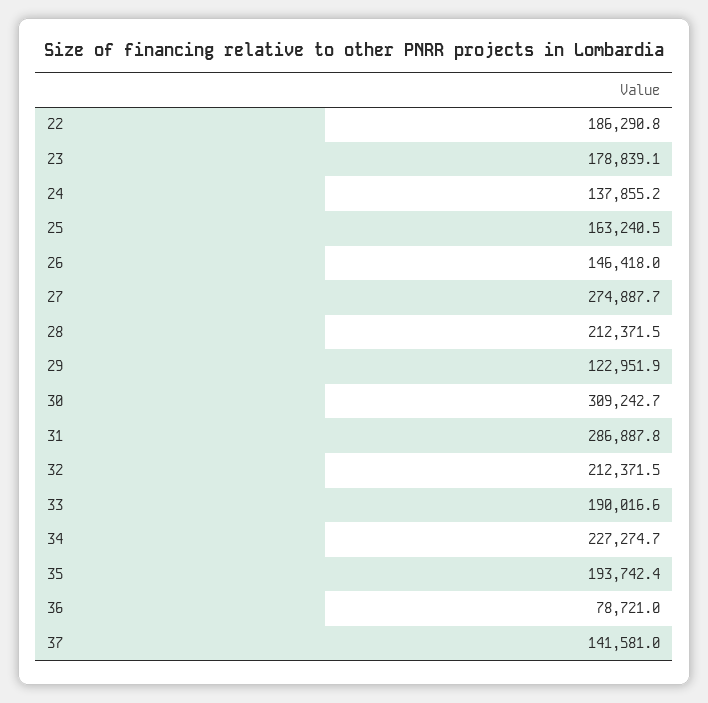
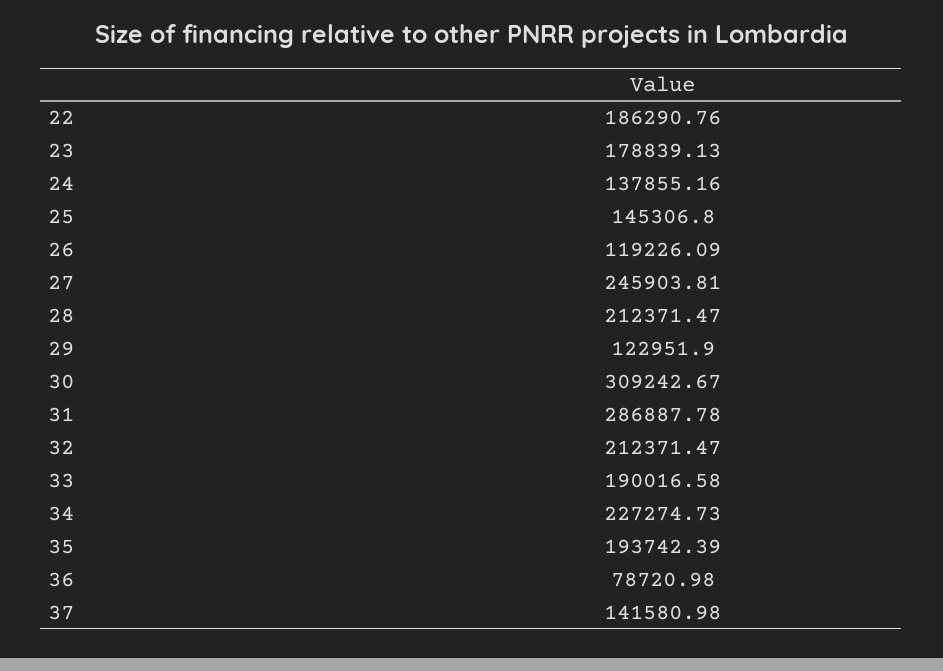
25: 163240.5 -> 145306.8
26: 146418 -> 119226.09
27: 274887.7 -> 245903.81

